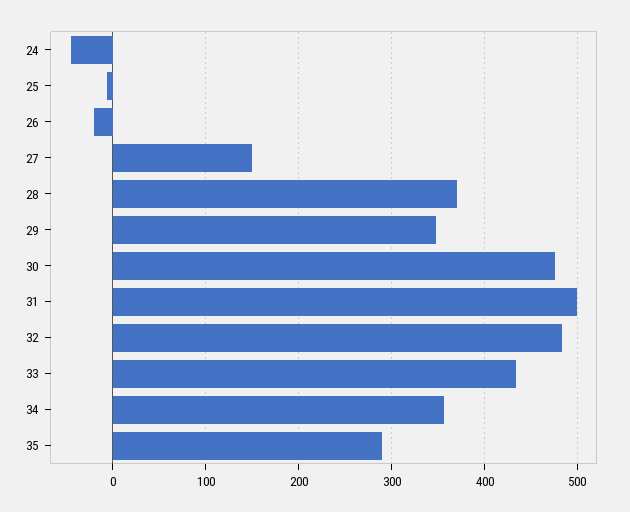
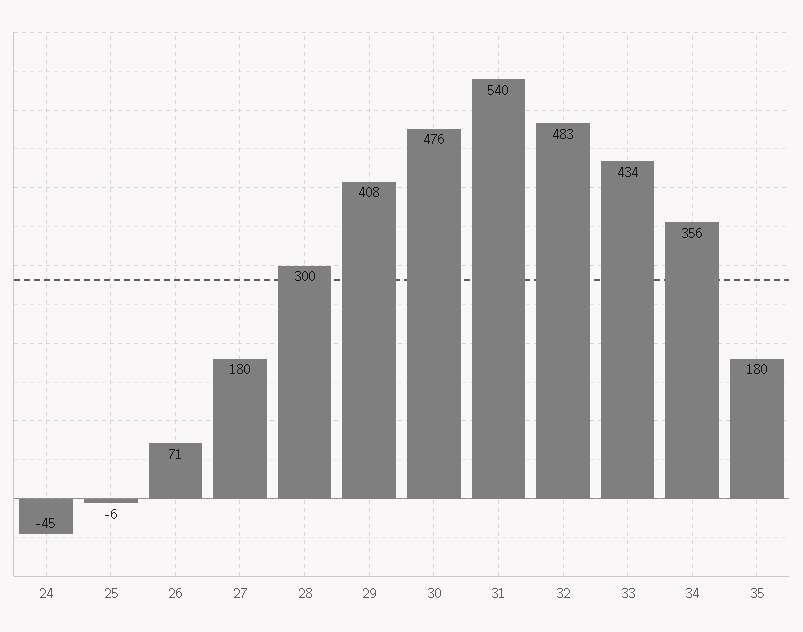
26: -20 -> 71
27: 150 -> 180
28: 370 -> 300
29: 350 -> 408
31: 500 -> 540
35: 290 -> 180

